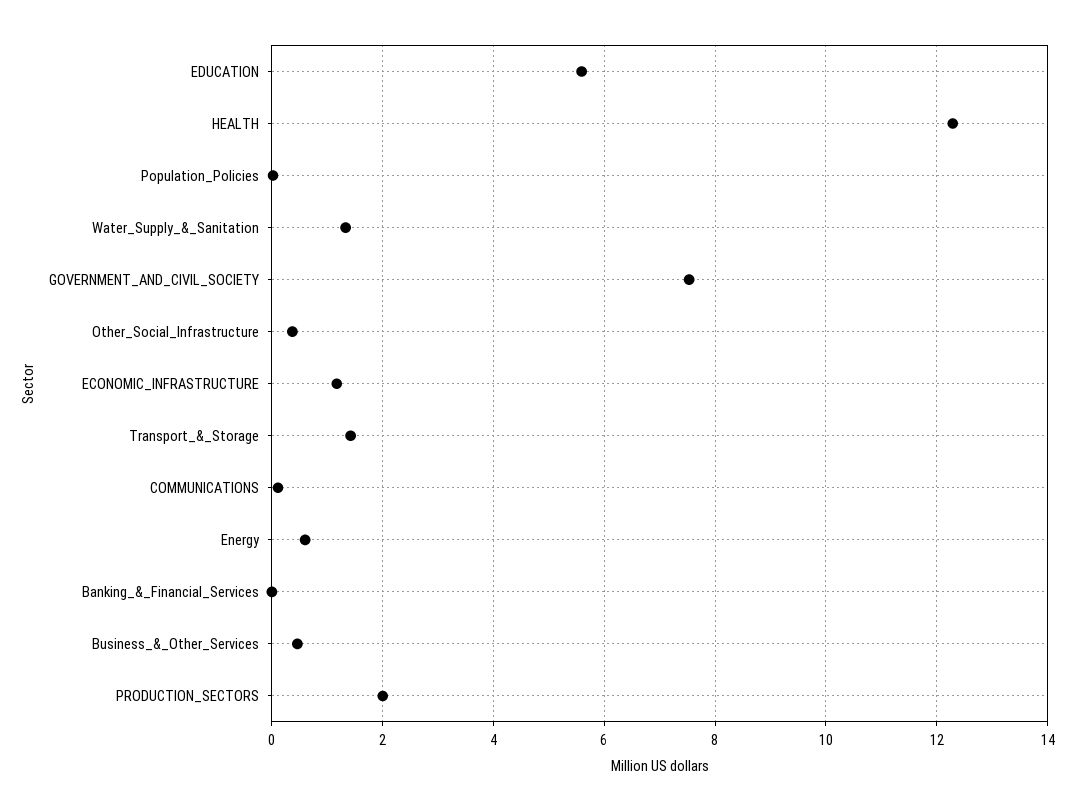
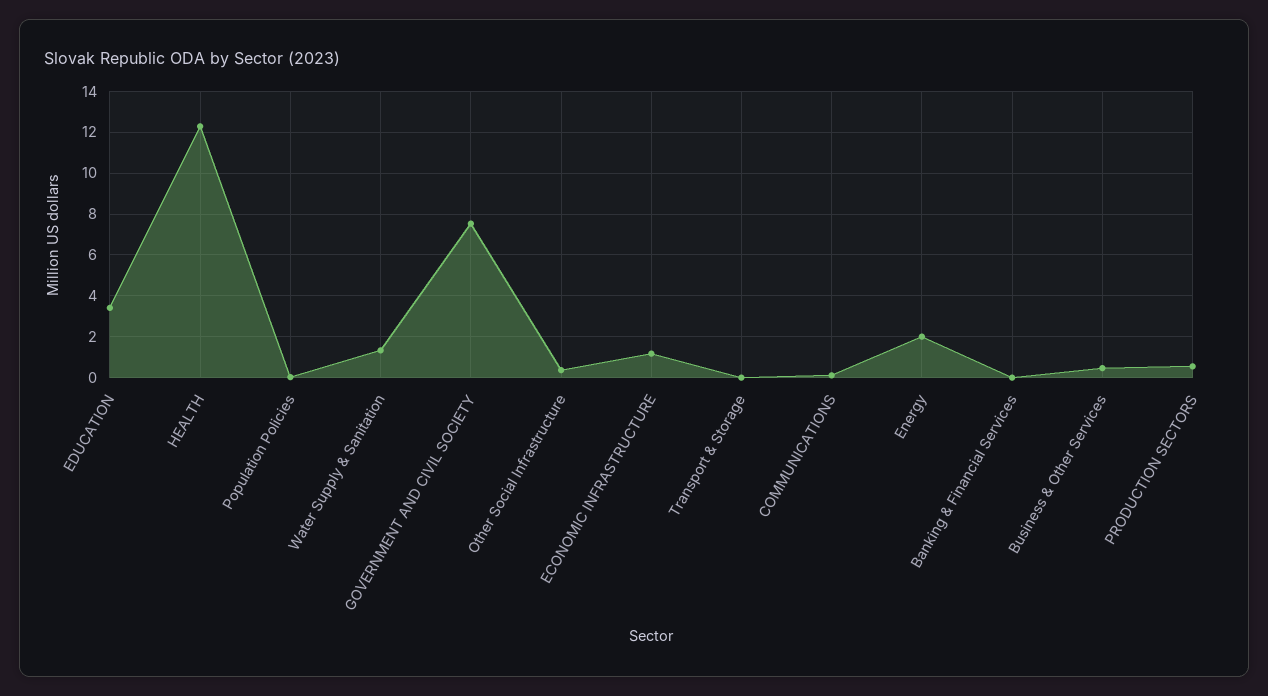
EDUCATION: 5.6 -> 3.5
Transport_&_Storage: 1.4 -> 0
Energy: 0.6 -> 2
PRODUCTION_SECTORS: 2 -> 0.5

